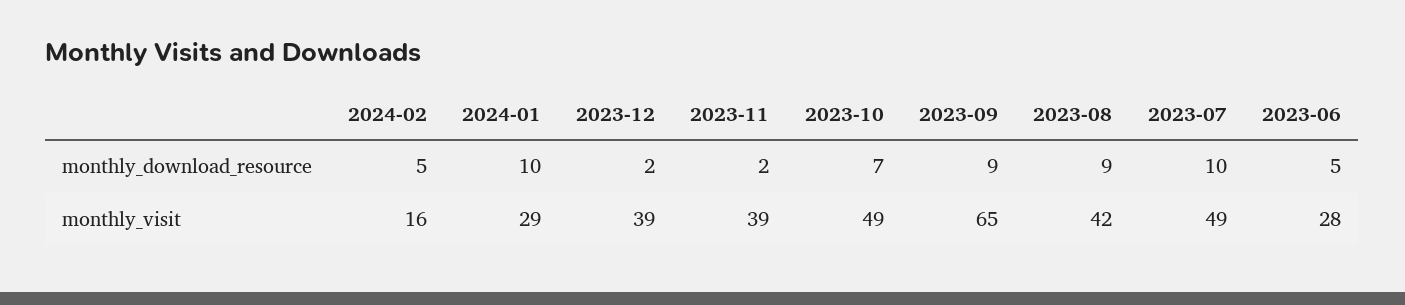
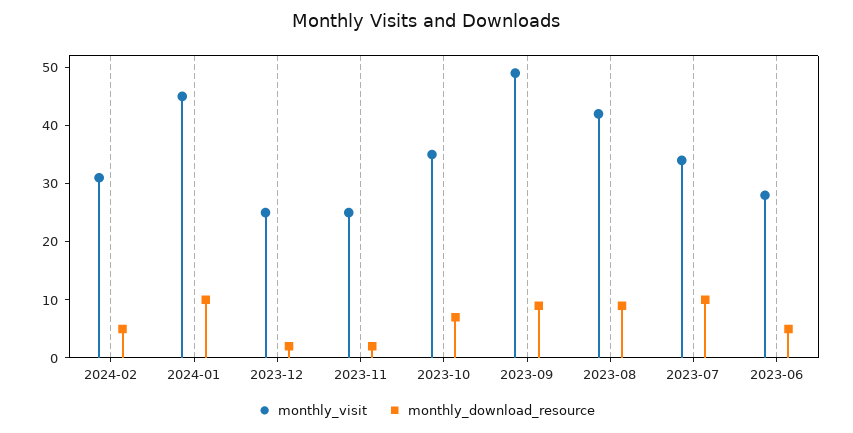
monthly_visit, 2024-02: 16 -> 30
monthly_visit, 2024-01: 29 -> 45
monthly_visit, 2023-12: 39 -> 25
monthly_visit, 2023-11: 39 -> 25
monthly_visit, 2023-10: 49 -> 35
monthly_visit, 2023-09: 65 -> 50
monthly_visit, 2023-07: 49 -> 35

